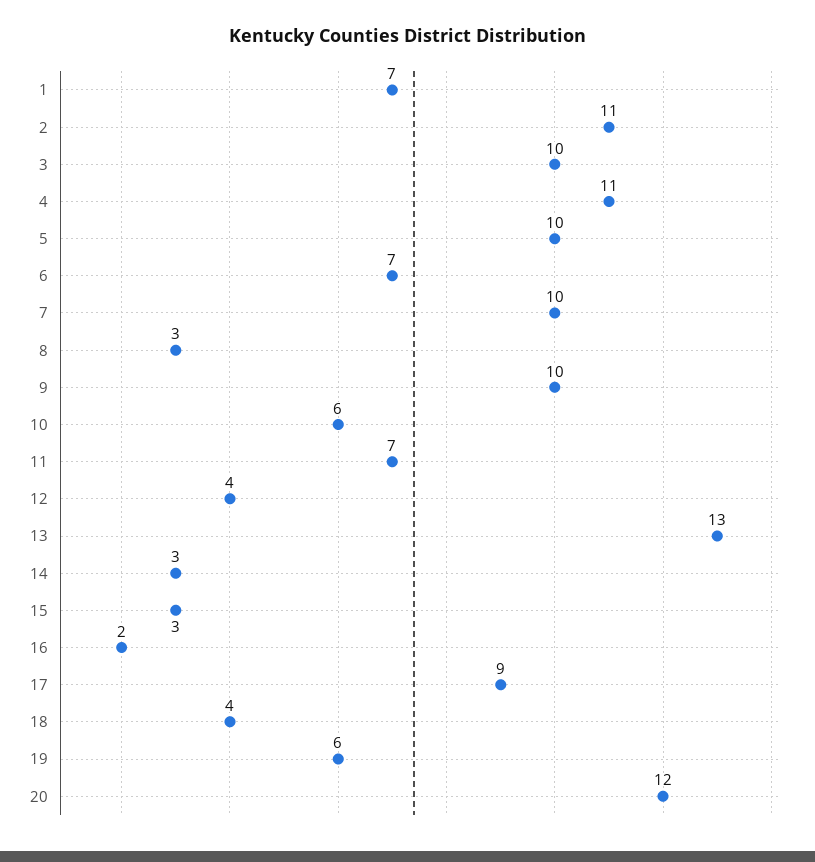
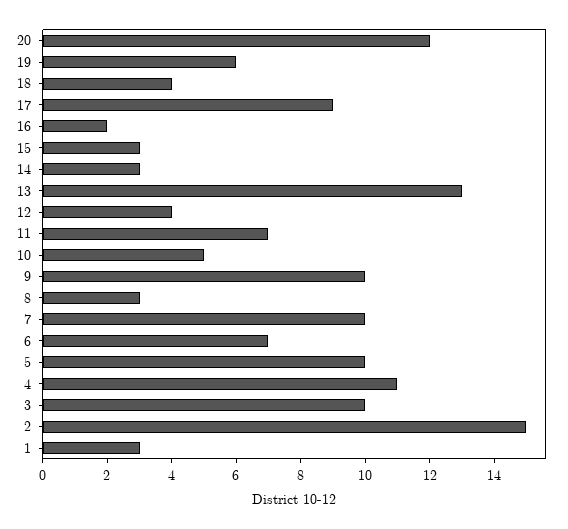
1: 7 -> 3
2: 11 -> 15
10: 6 -> 5

